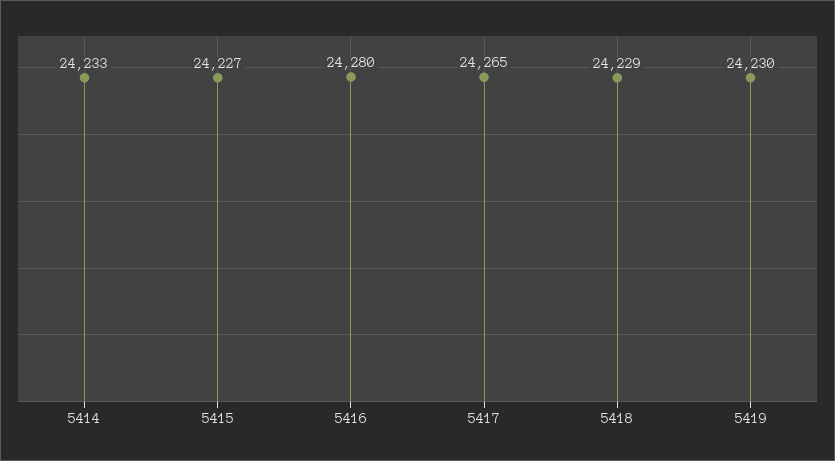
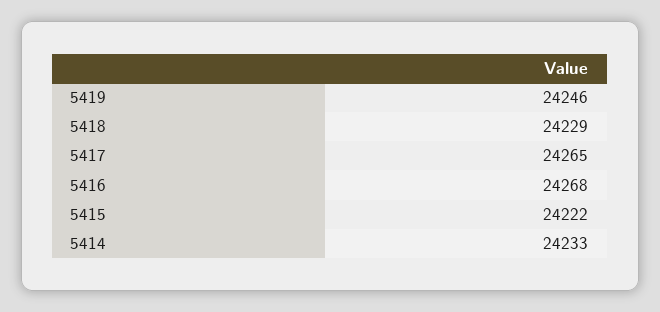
5415: 24227 -> 24222
5416: 24280 -> 24268
5419: 24230 -> 24246

